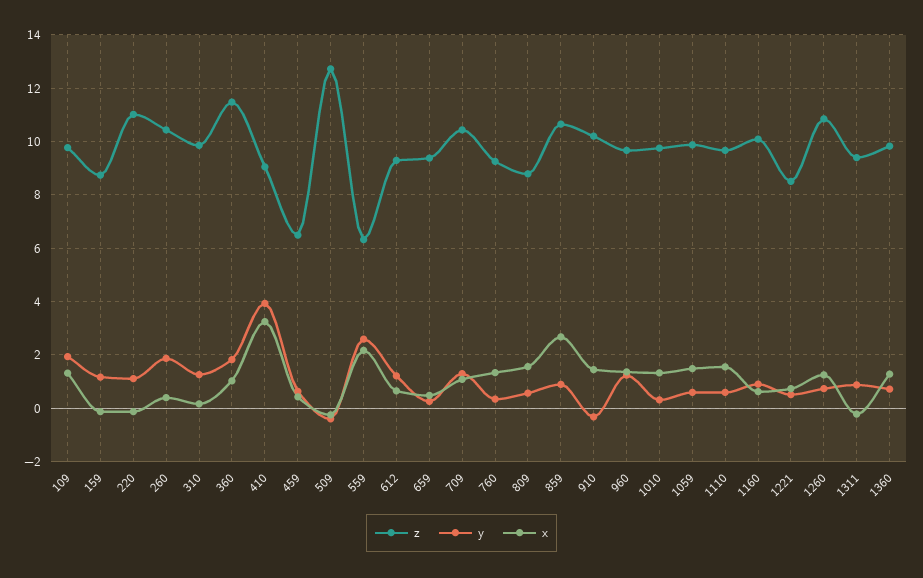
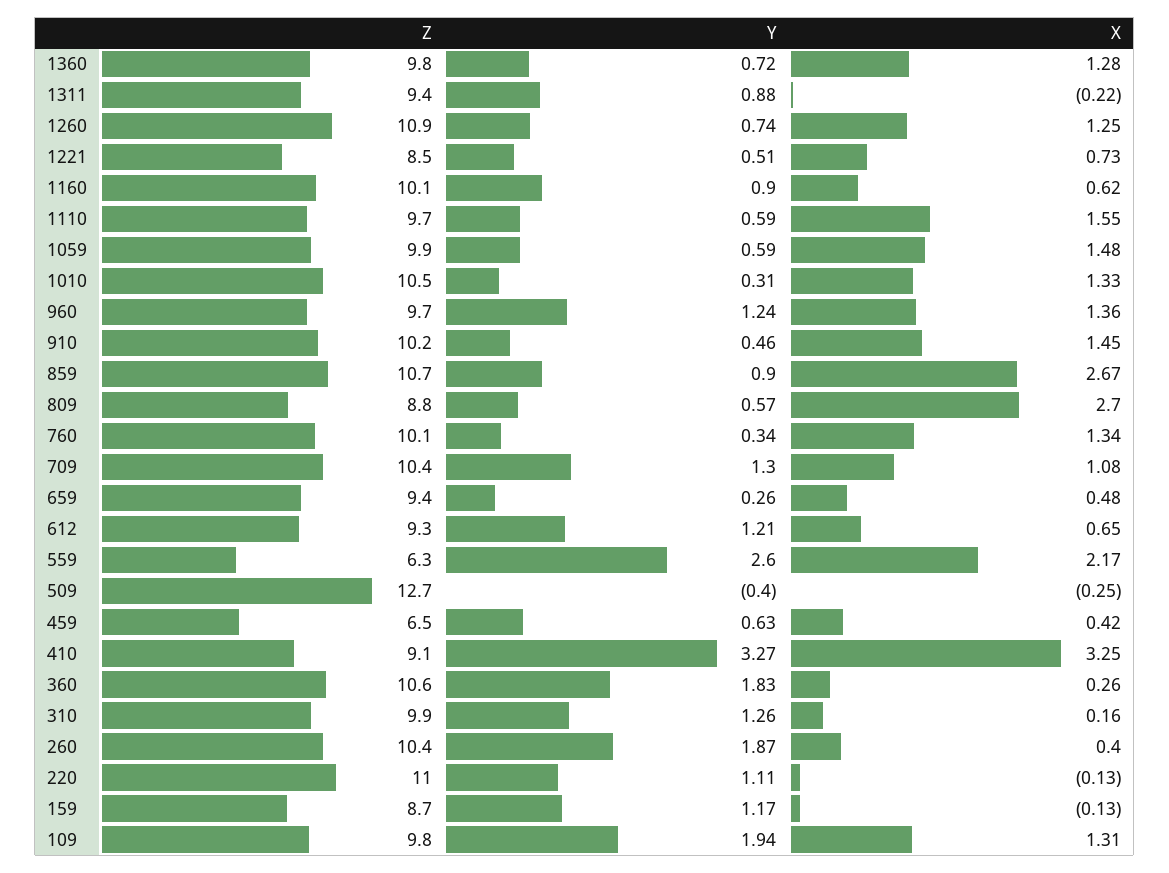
z, 360: 11.5 -> 10.6
x, 360: 1 -> 0.26
y, 410: 4 -> 3.27
z, 760: 9.25 -> 10.1
x, 809: 1.5 -> 2.7
y, 910: -0.25 -> 0.46
z, 1010: 9.75 -> 10.5

